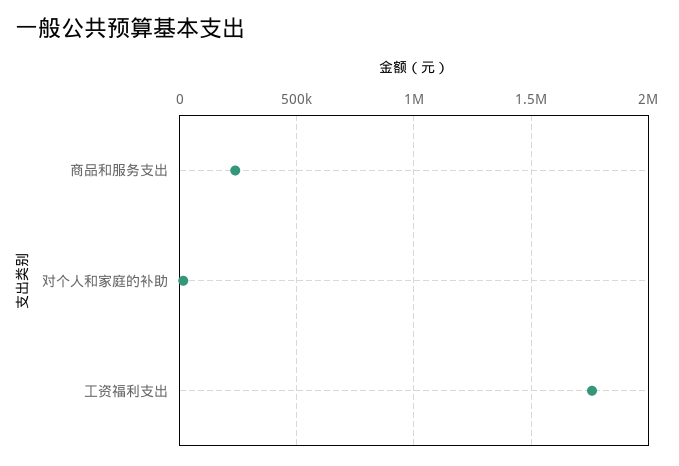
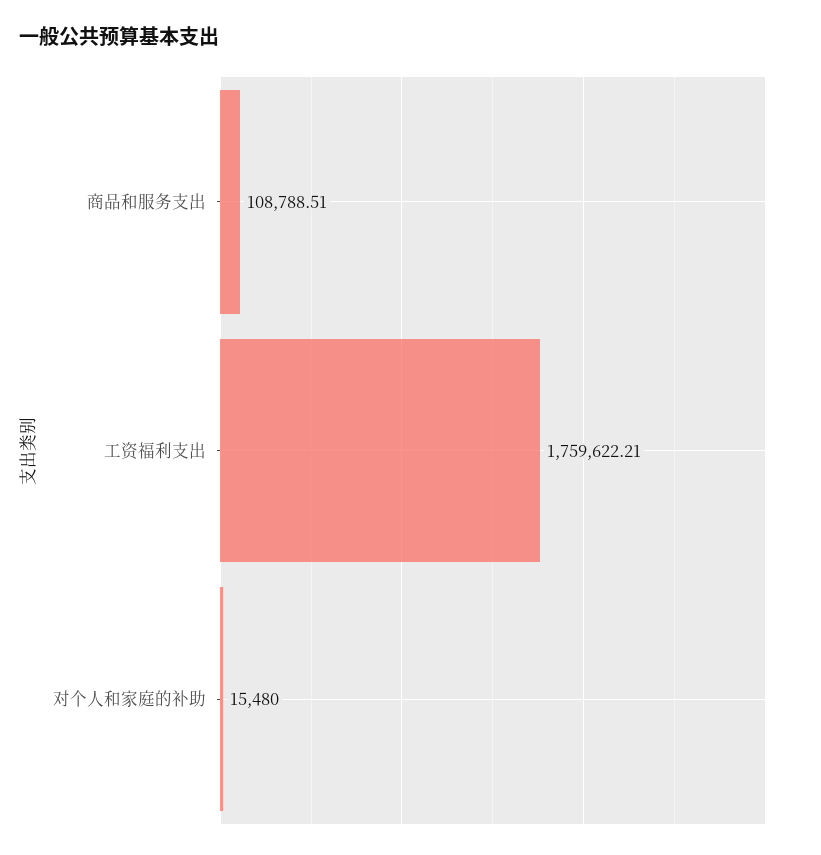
商品和服务支出: 250000 -> 108788.51

